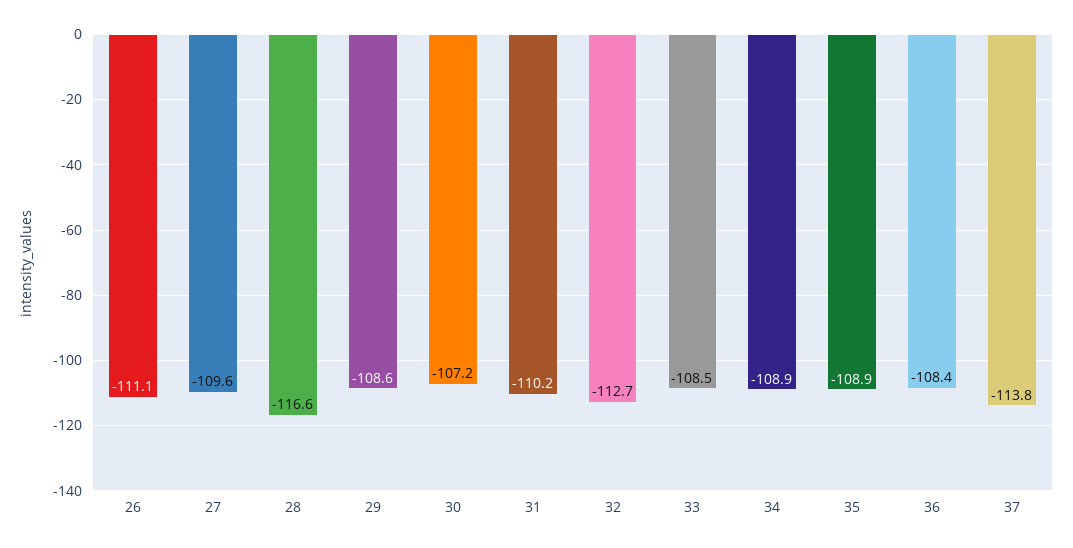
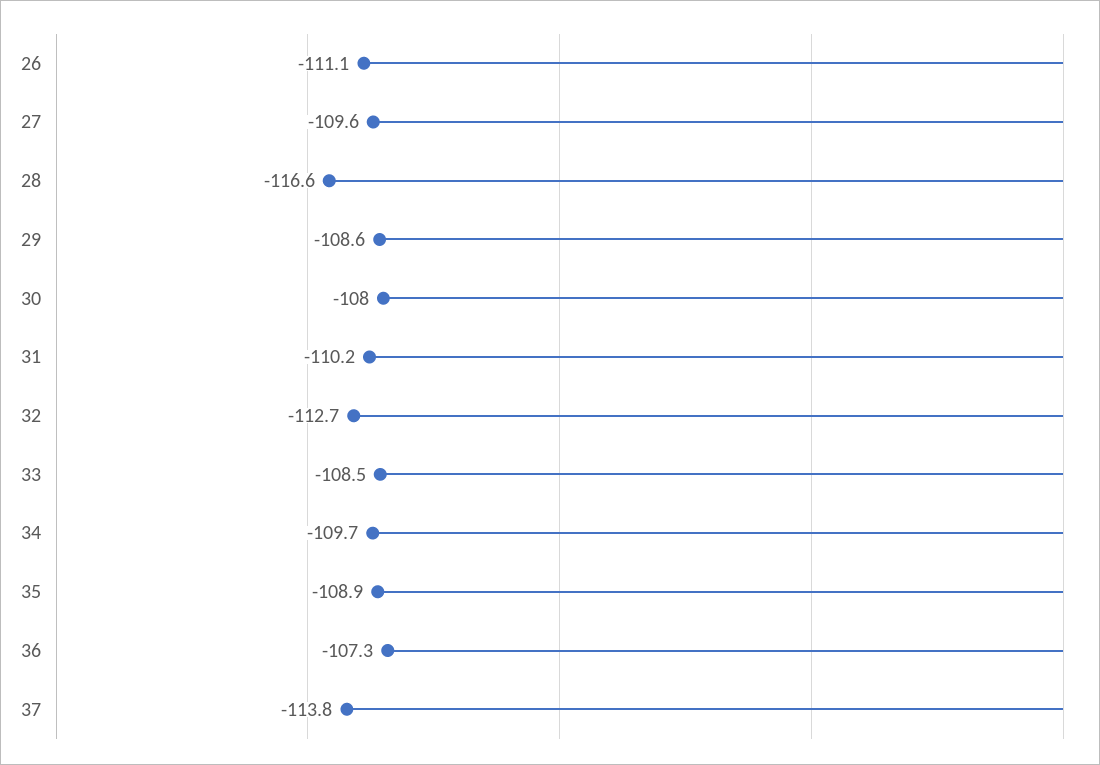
30: -107.2 -> -108
34: -108.9 -> -109.7
36: -108.4 -> -107.3

